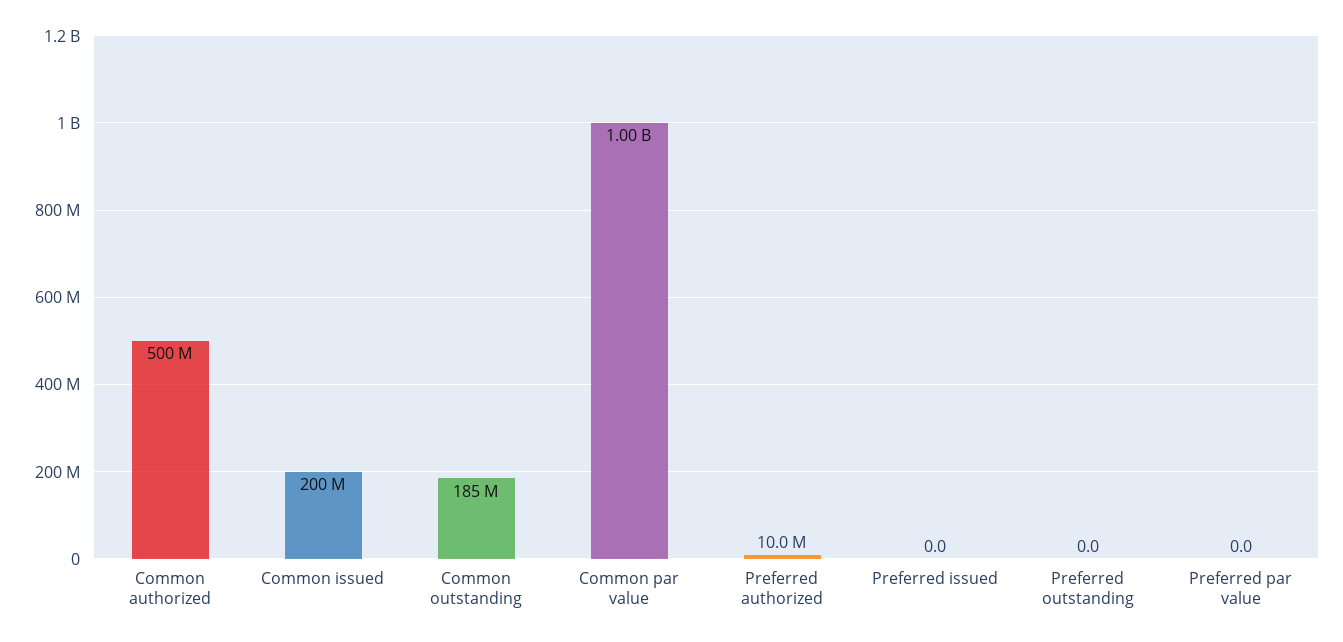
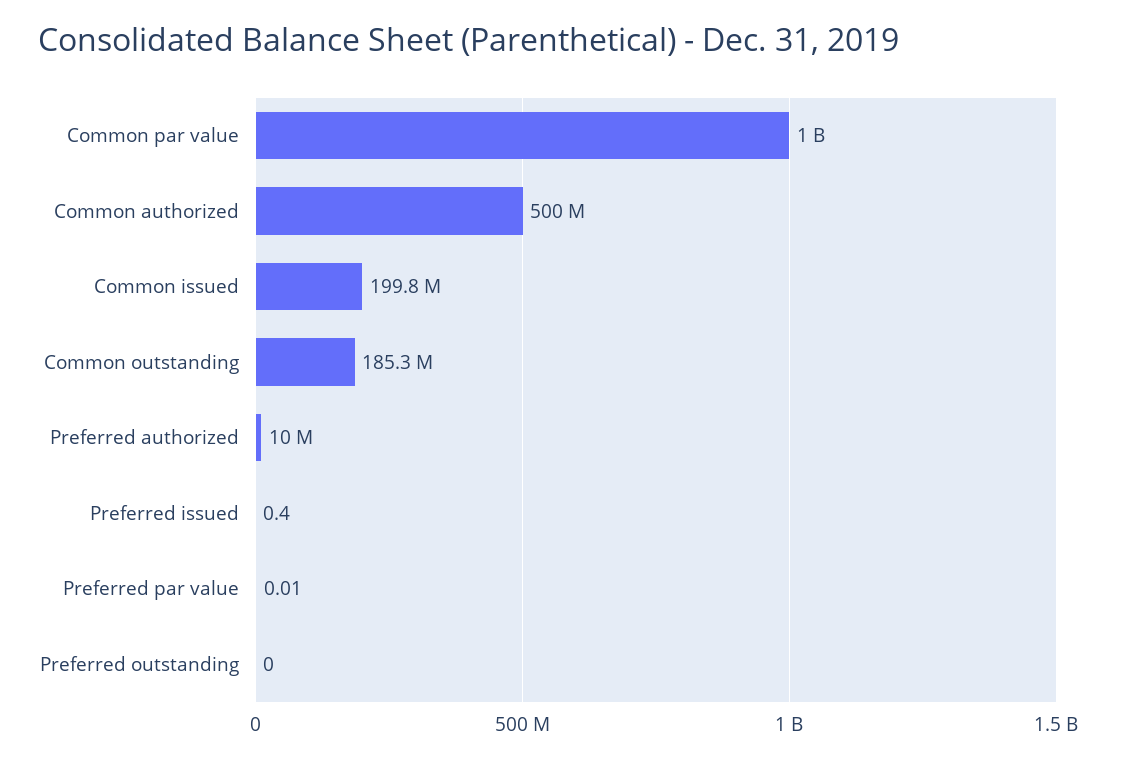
Preferred issued: 0 -> 0.4

